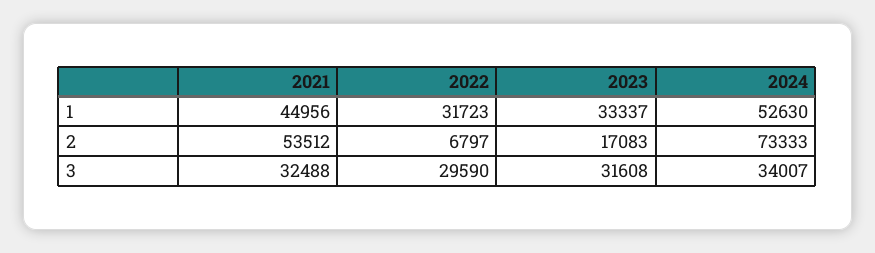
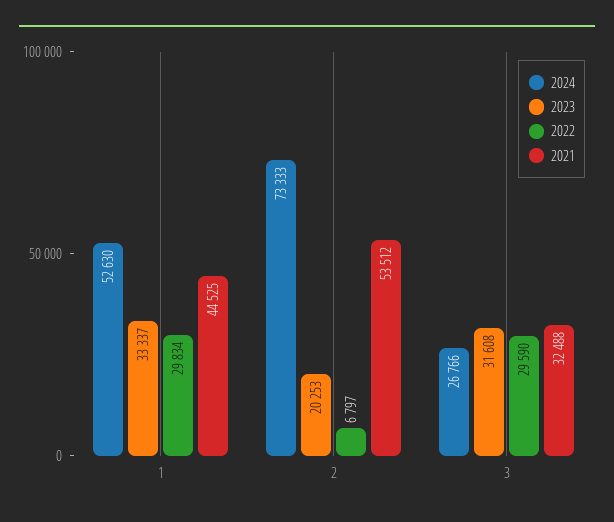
2021, 1: 44956 -> 44525
2022, 1: 31723 -> 29834
2023, 2: 17083 -> 20253
2024, 3: 34007 -> 26766

